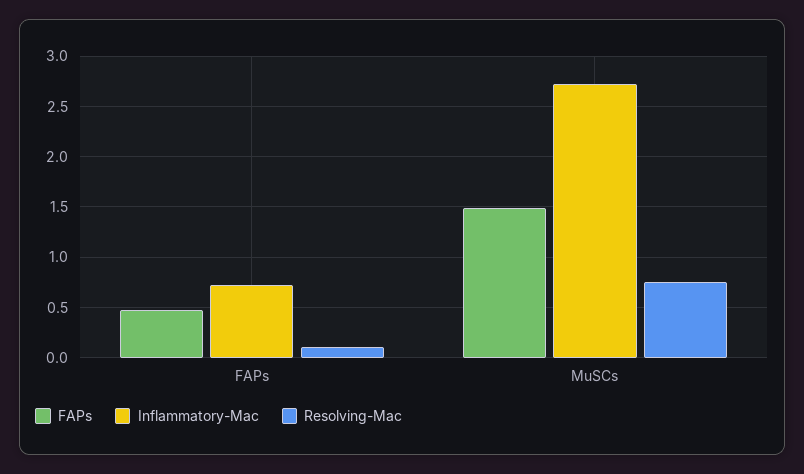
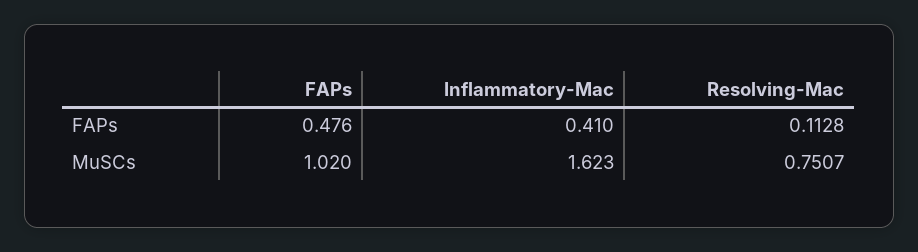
Inflammatory-Mac, FAPs: 0.7 -> 0.41
FAPs, MuSCs: 1.5 -> 1.02
Inflammatory-Mac, MuSCs: 2.7 -> 1.623

